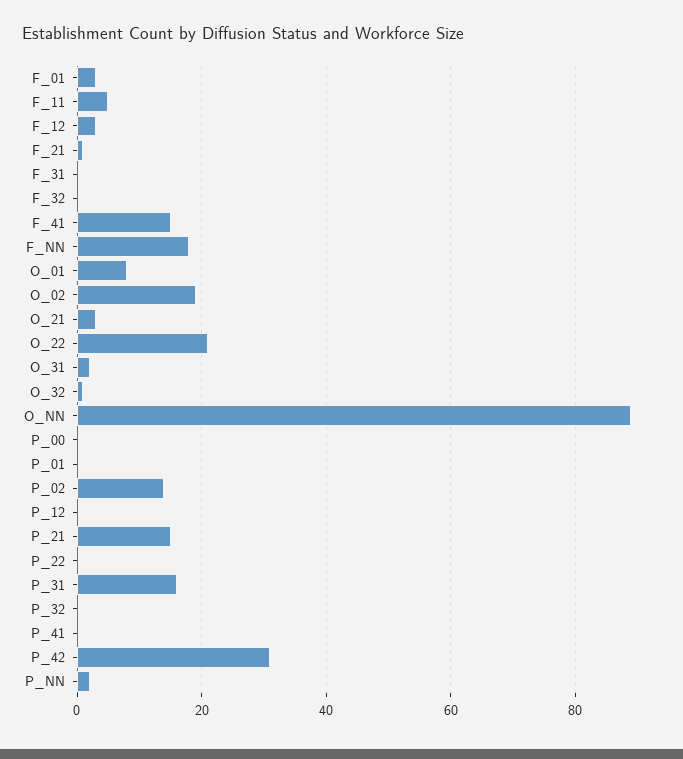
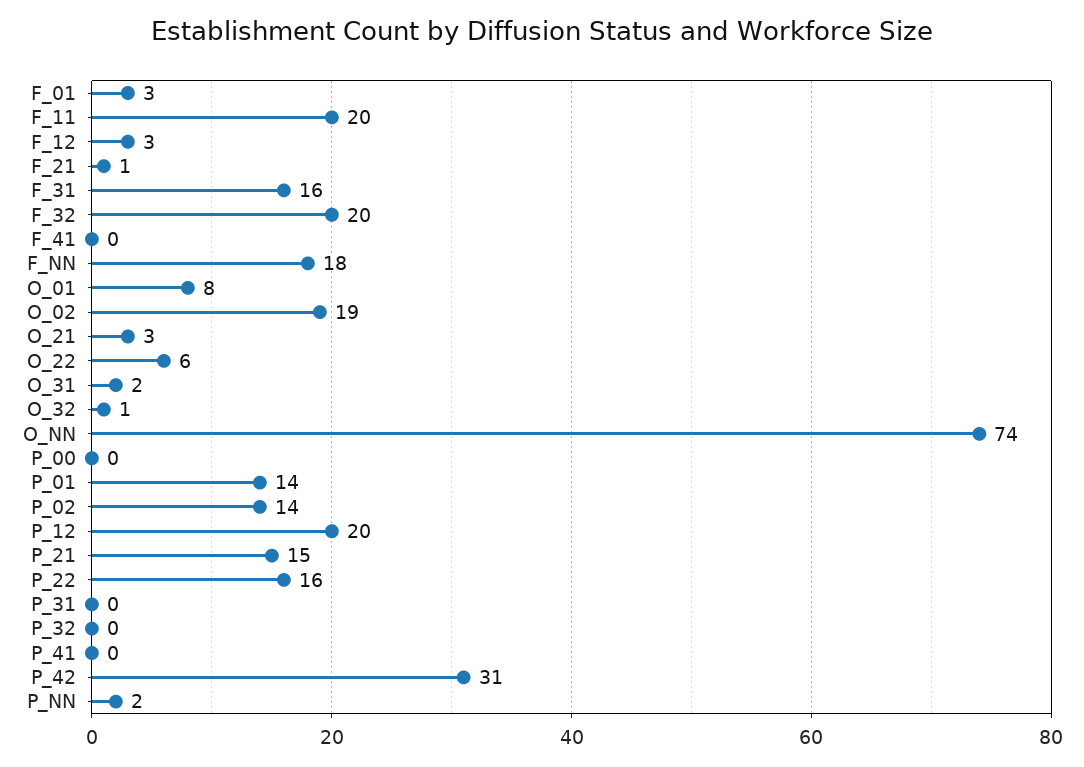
F_11: 5 -> 20
F_31: 0 -> 16
F_32: 0 -> 20
F_41: 15 -> 0
O_22: 20 -> 6
O_NN: 90 -> 74
P_01: 0 -> 14
P_12: 0 -> 20
P_22: 0 -> 16
P_31: 15 -> 0

